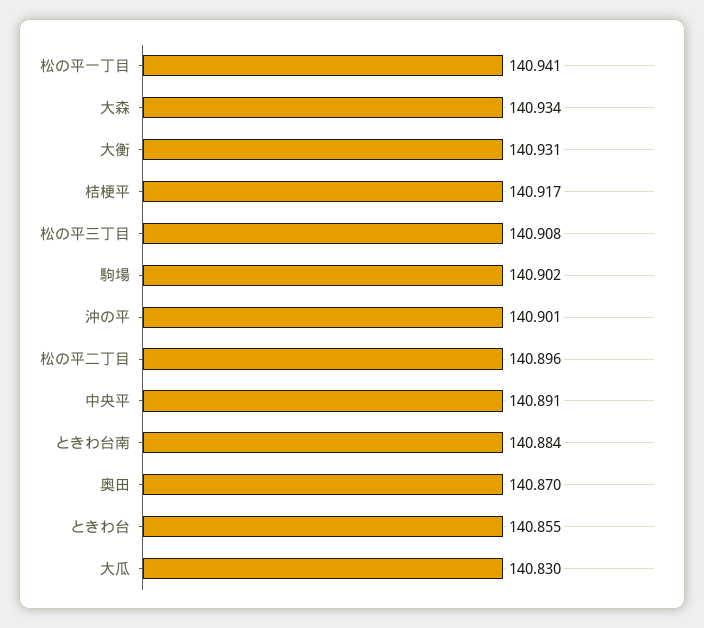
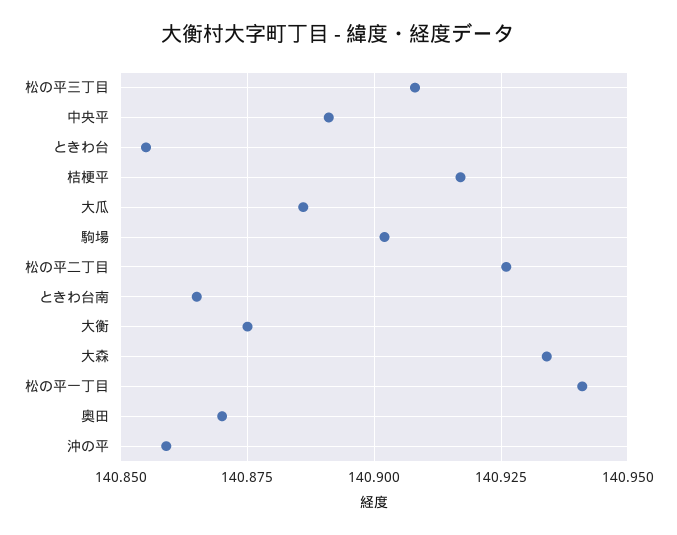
大衡: 140.931 -> 140.875
沖の平: 140.901 -> 140.86
松の平二丁目: 140.896 -> 140.925
ときわ台南: 140.884 -> 140.865
大瓜: 140.83 -> 140.885

